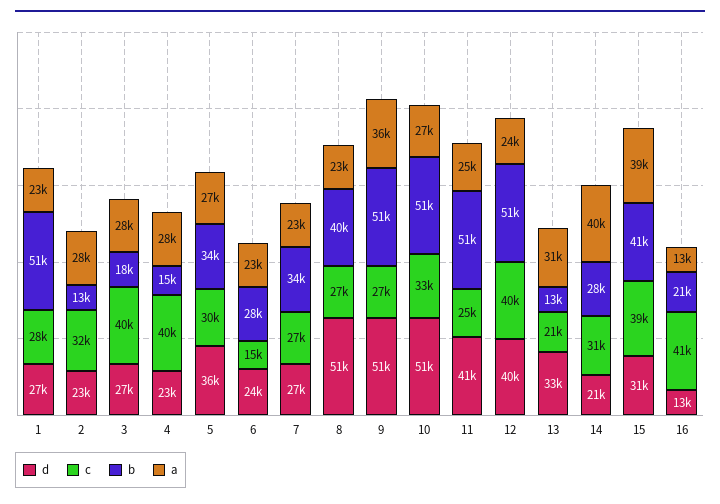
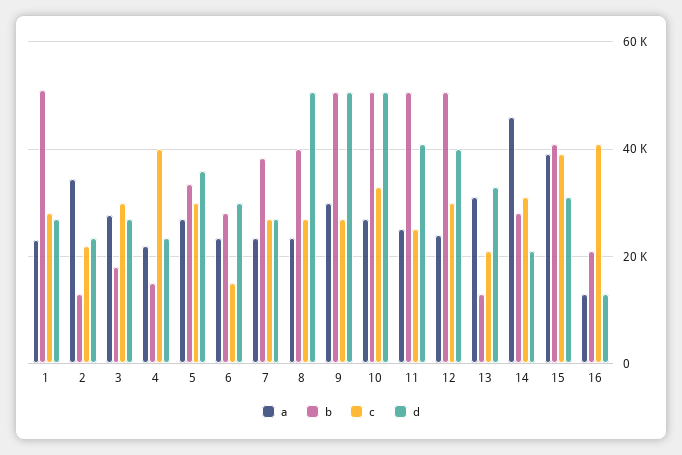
c, 2: 32000 -> 22000
a, 2: 28000 -> 34000
c, 3: 40000 -> 30000
a, 4: 28000 -> 22000
d, 6: 24000 -> 30000
b, 7: 34000 -> 38000
a, 9: 36000 -> 30000
c, 12: 40000 -> 30000
a, 14: 40000 -> 46000

